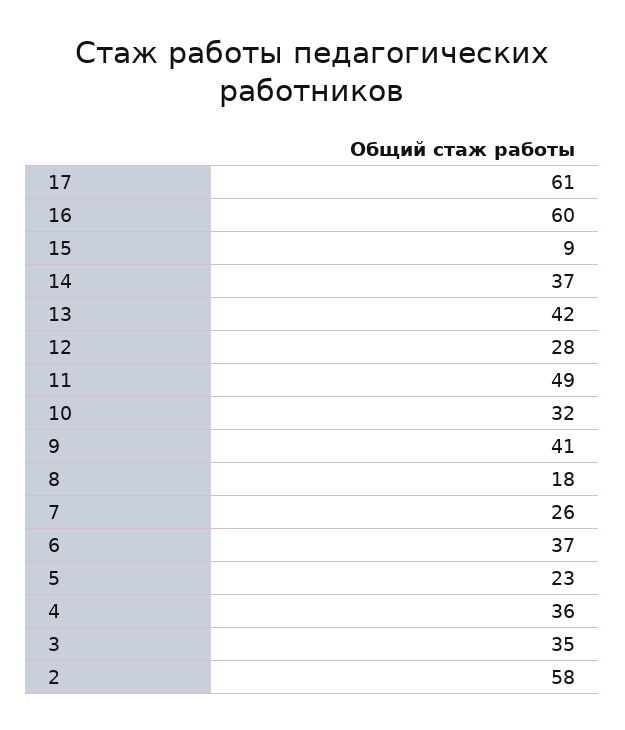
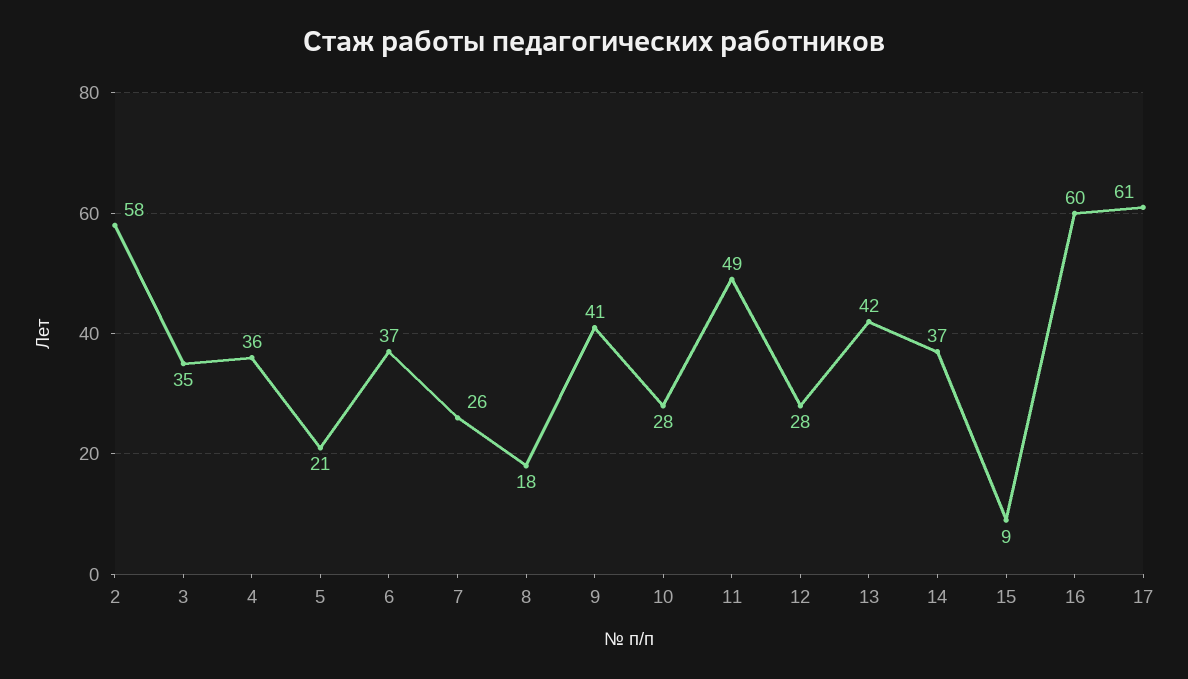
10: 32 -> 28
5: 23 -> 21

